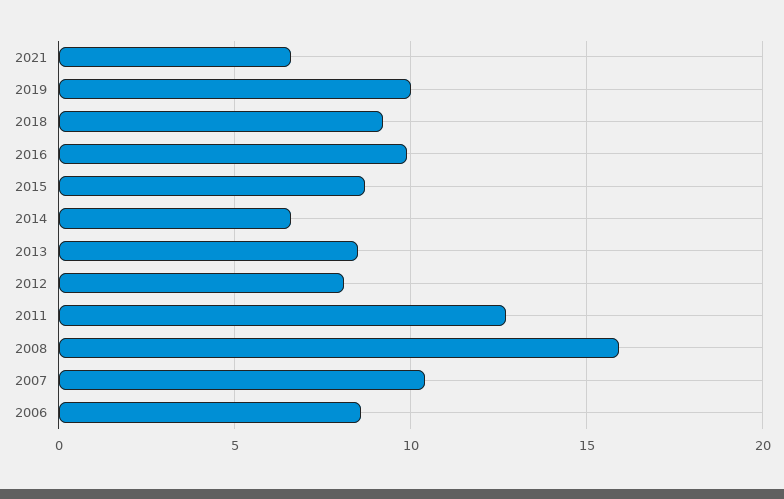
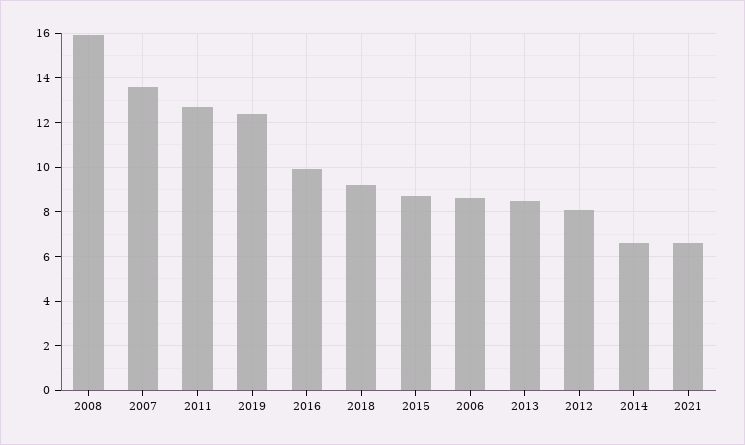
2019: 10 -> 12.5
2007: 10.5 -> 13.5

